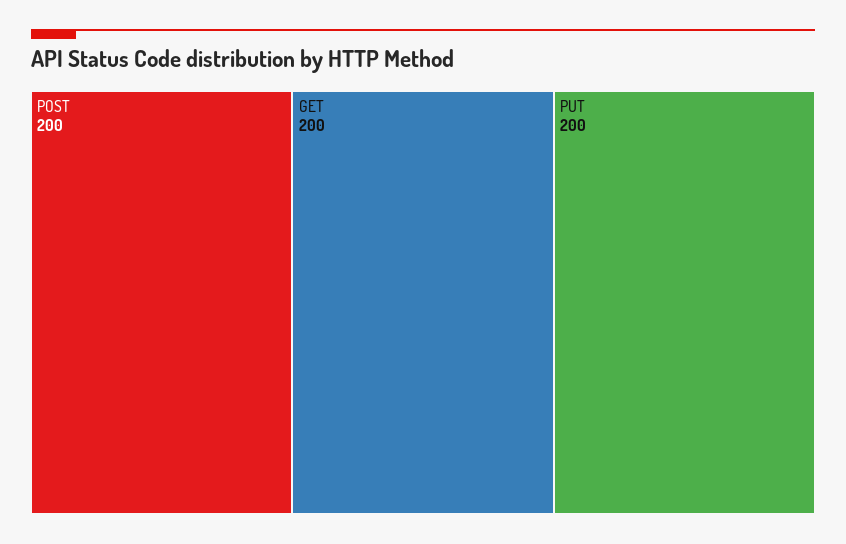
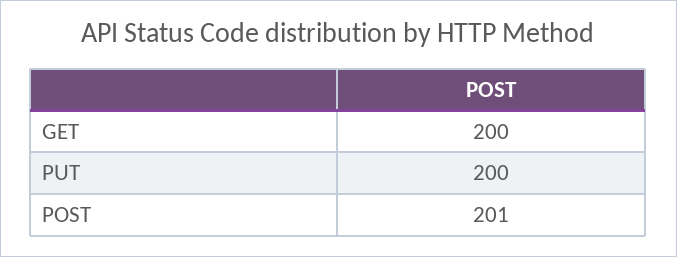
POST: 200 -> 201

